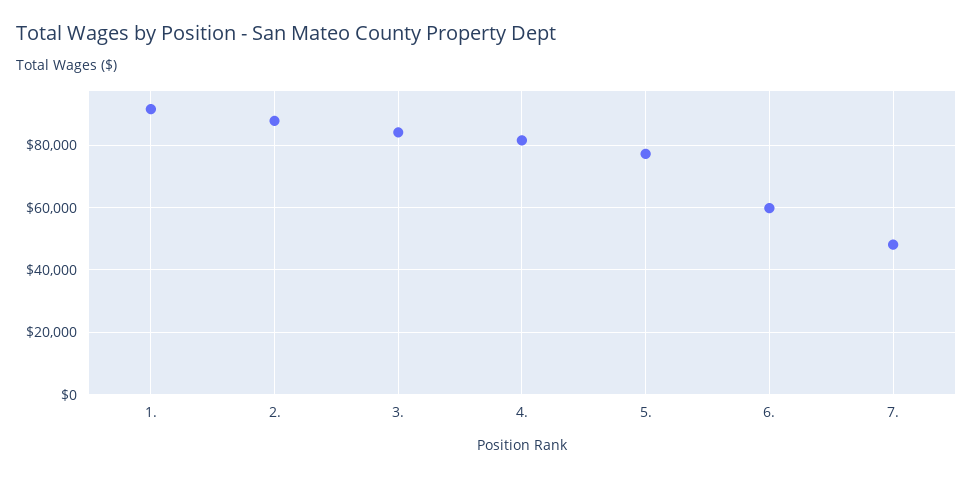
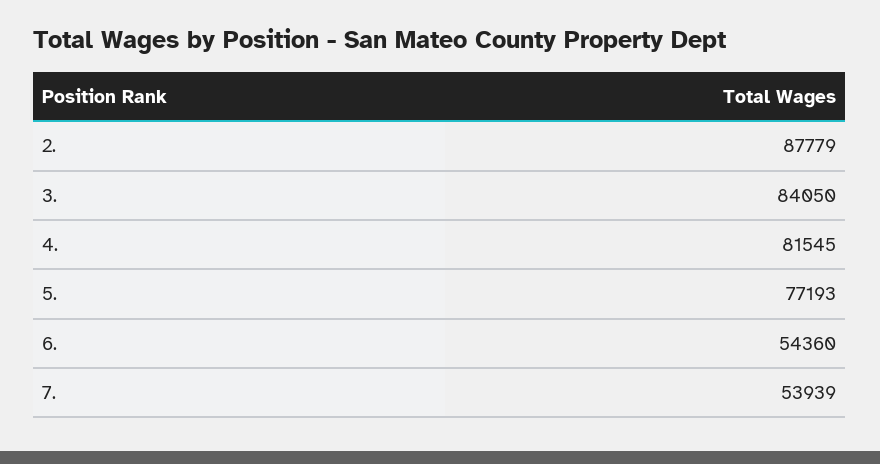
1.: 92000 -> none
6.: 60000 -> 54360
7.: 48000 -> 53939

